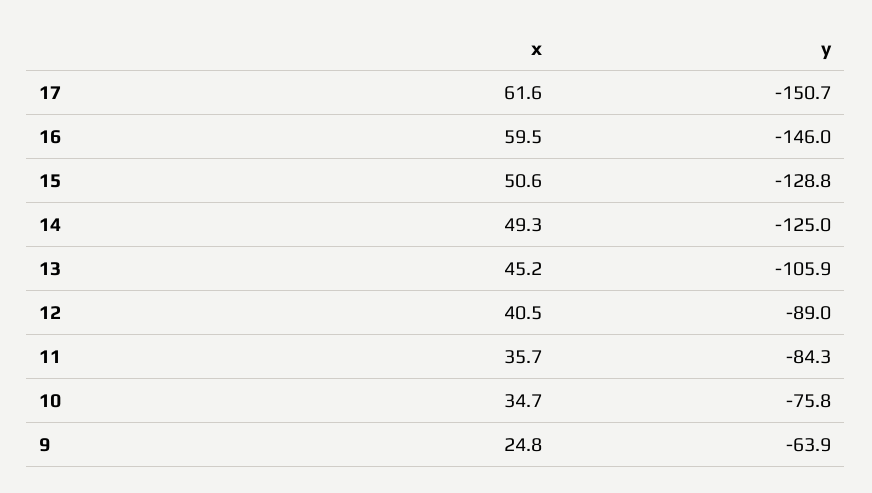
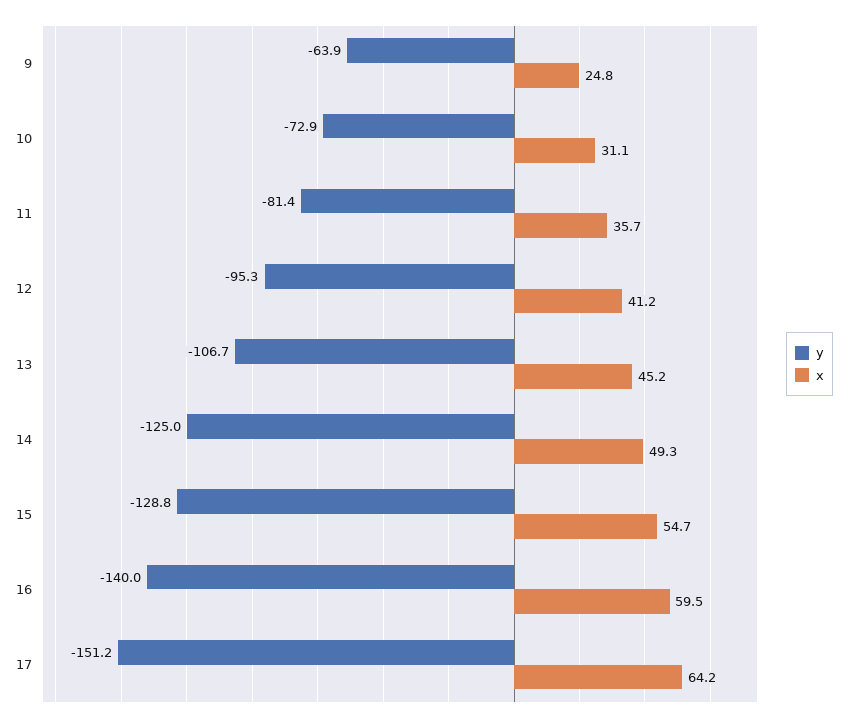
x, 17: 61.6 -> 64.2
y, 17: -150.7 -> -151.2
y, 16: -146 -> -140
x, 15: 50.6 -> 54.7
y, 13: -105.9 -> -106.7
x, 12: 40.5 -> 41.2
y, 12: -89 -> -95.3
y, 11: -84.3 -> -81.4
x, 10: 34.7 -> 31.1
y, 10: -75.8 -> -72.9

